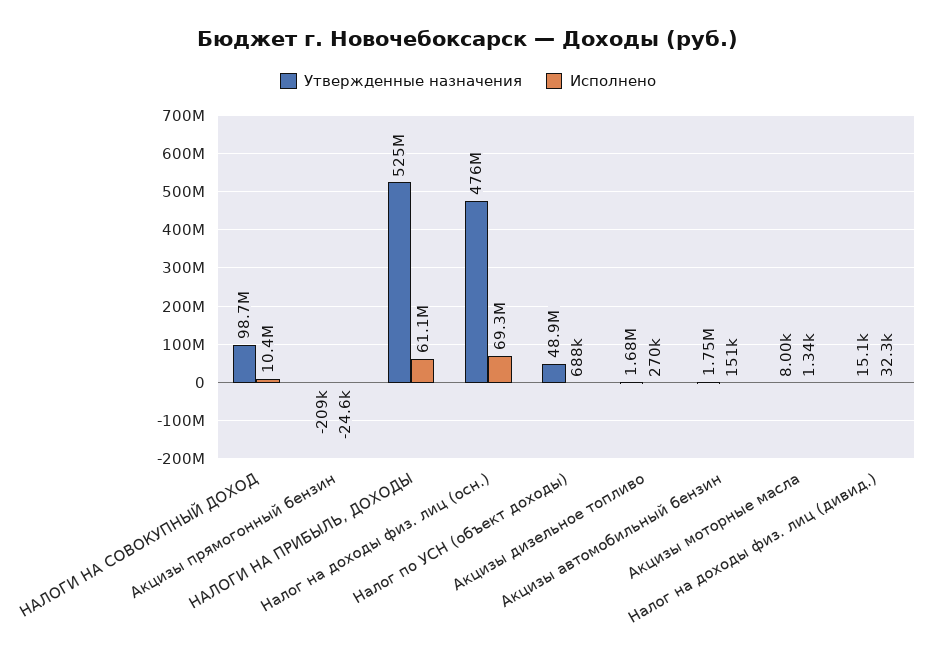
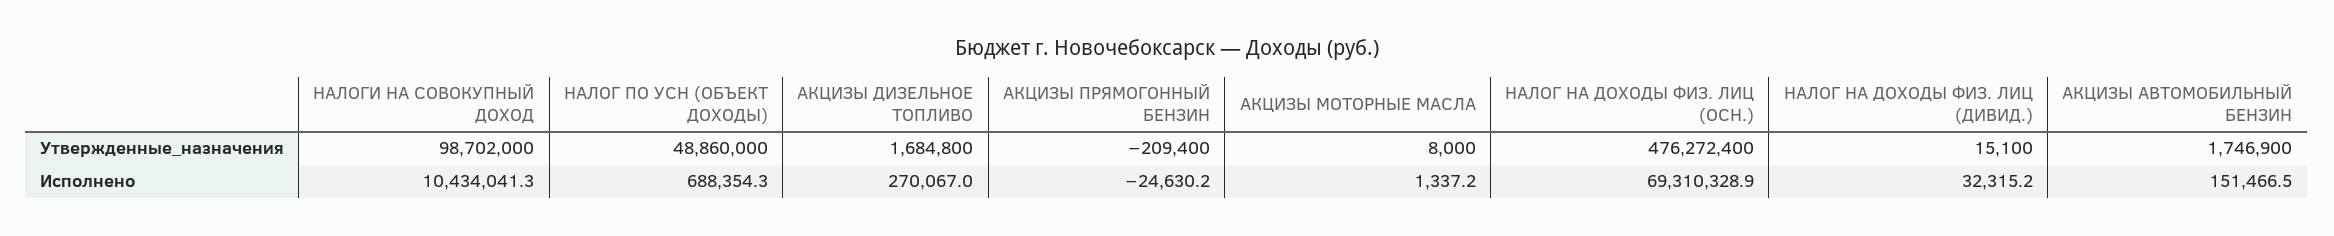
Утвержденные назначения, НАЛОГИ НА ПРИБЫЛЬ, ДОХОДЫ: 525000000 -> none
Исполнено, НАЛОГИ НА ПРИБЫЛЬ, ДОХОДЫ: 61100000 -> none

